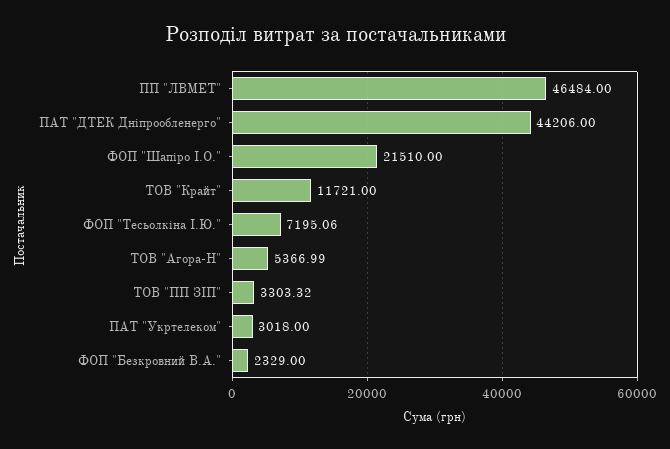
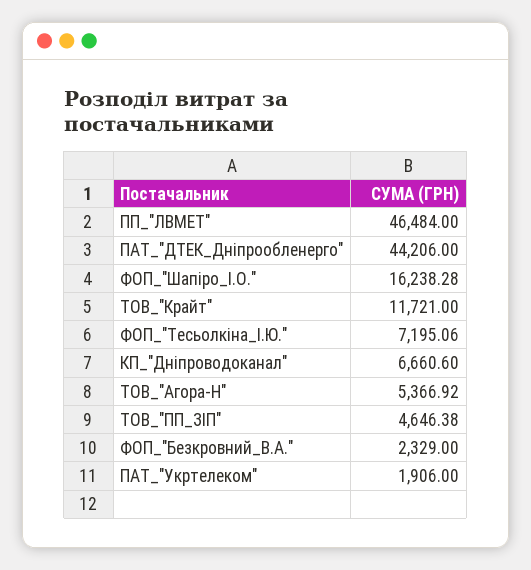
ФОП "Шапіро І.О.": 21510 -> 16238.28
ТОВ "Агора-Н": 5366.99 -> 5366.92
ТОВ "ПП ЗІП": 3303.32 -> 4646.38
ПАТ "Укртелеком": 3018 -> 1906
КП_"Дніпроводоканал": none -> 6660.6

